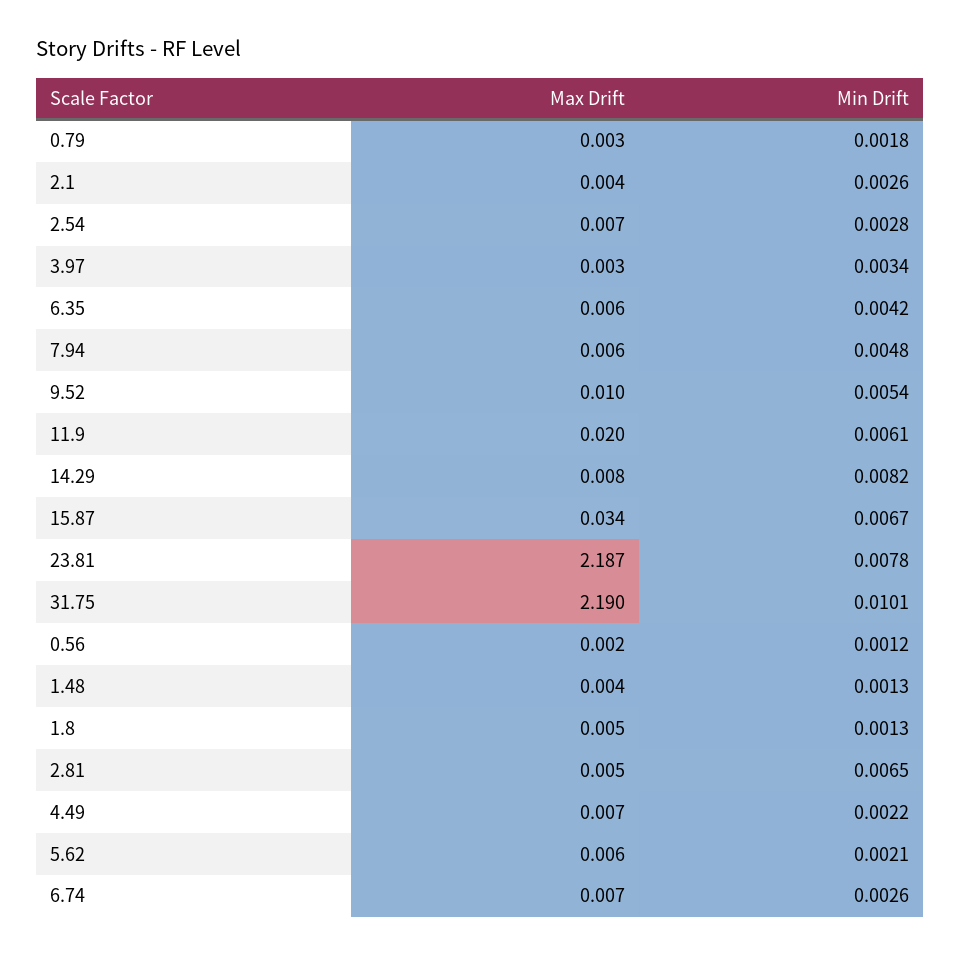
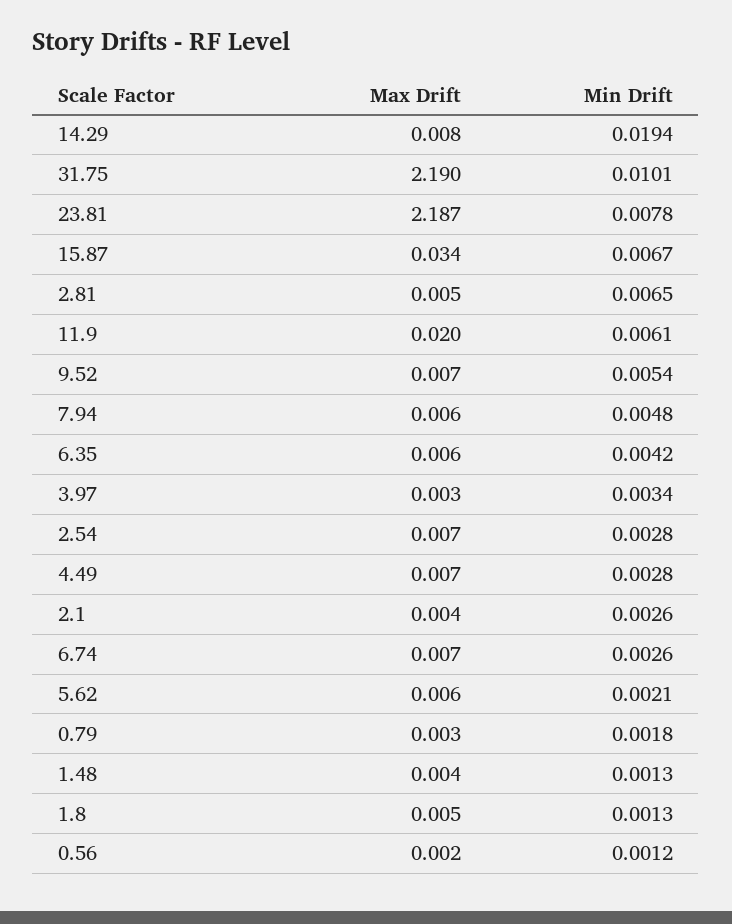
Max Drift, 9.52: 0.01 -> 0.007
Min Drift, 14.29: 0.0082 -> 0.0194
Min Drift, 4.49: 0.0022 -> 0.0028

